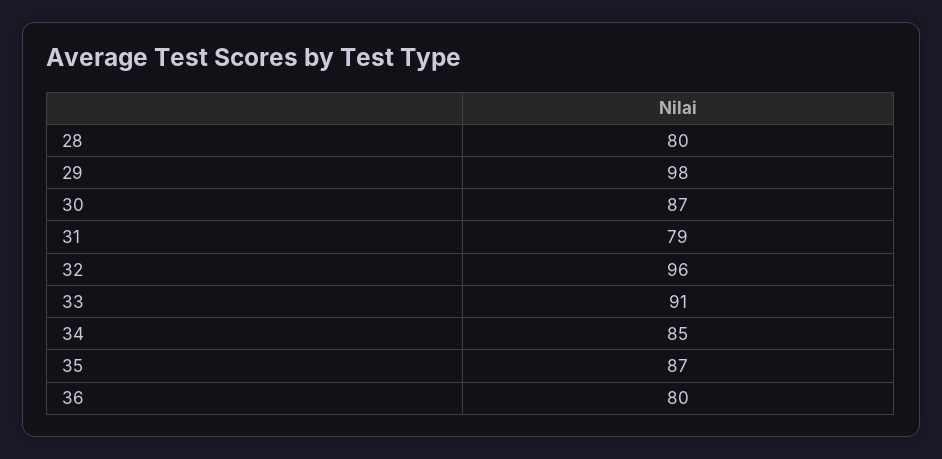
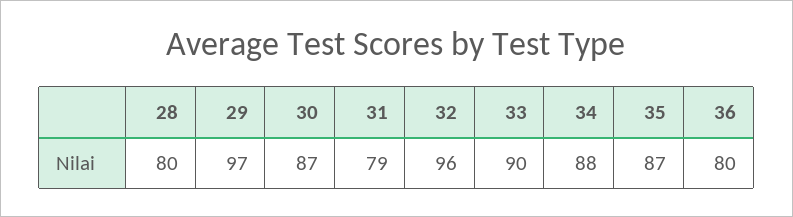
29: 98 -> 97
33: 91 -> 90
34: 85 -> 88

